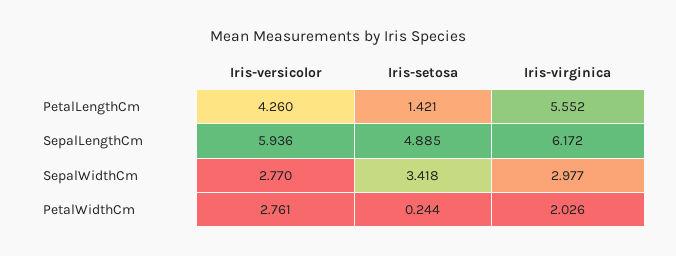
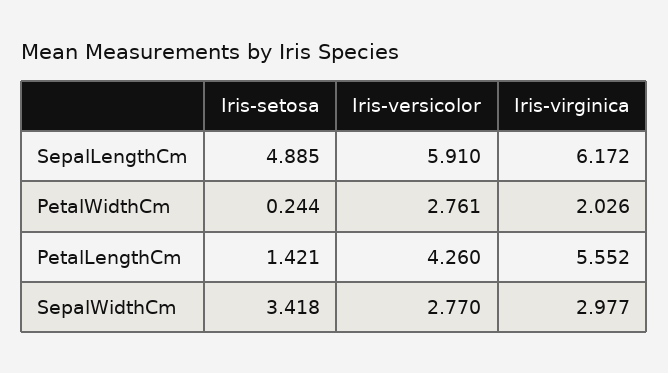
Iris-versicolor, SepalLengthCm: 5.936 -> 5.91

